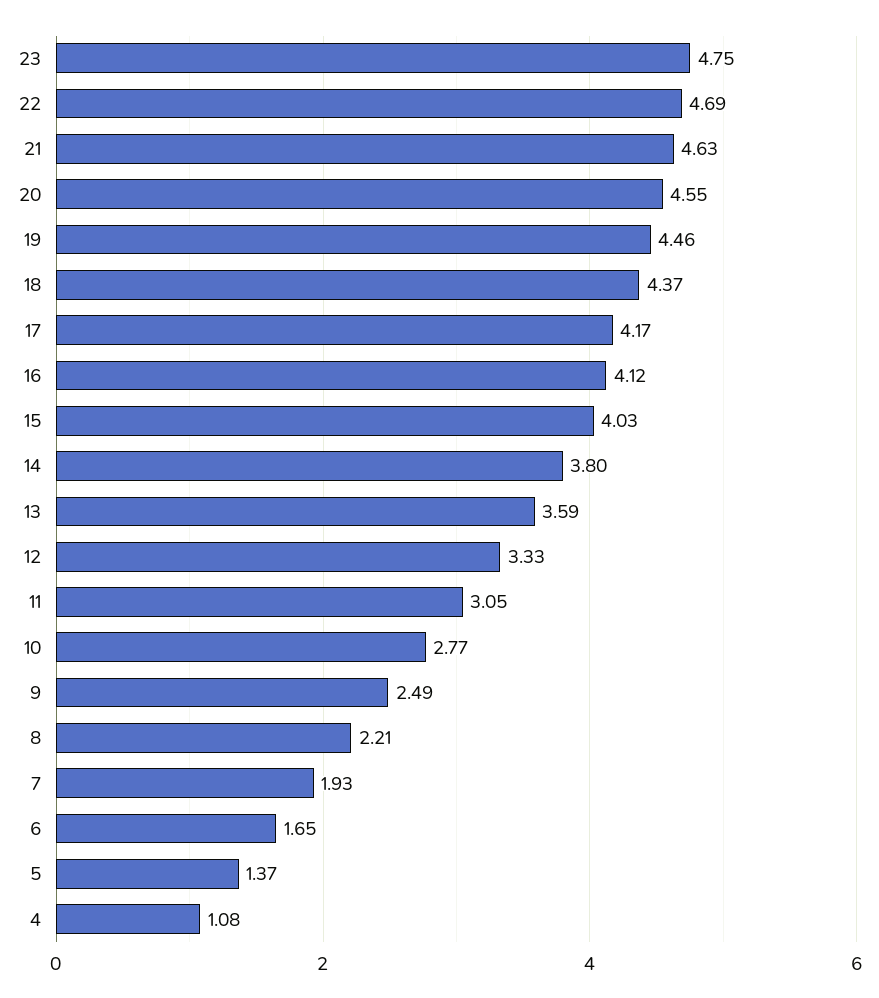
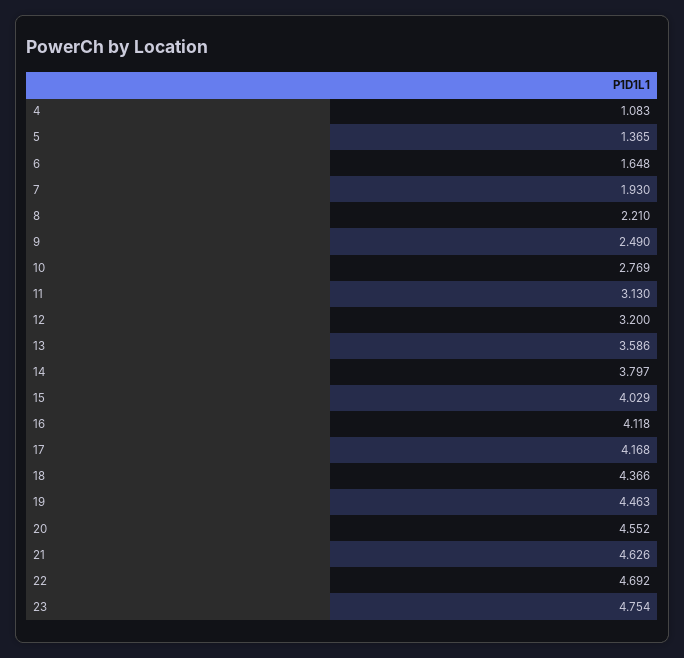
12: 3.33 -> 3.2
11: 3.05 -> 3.13

